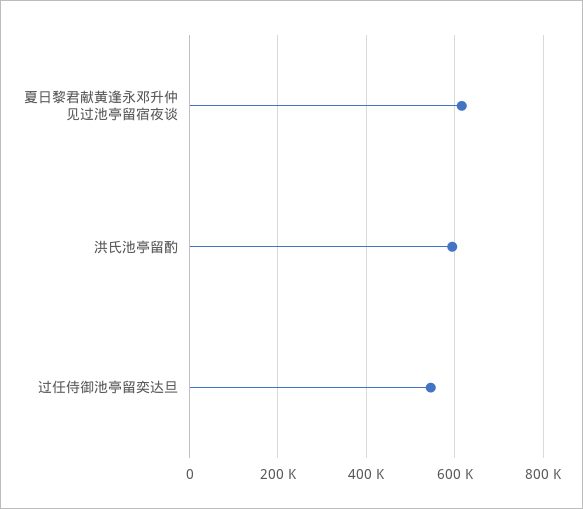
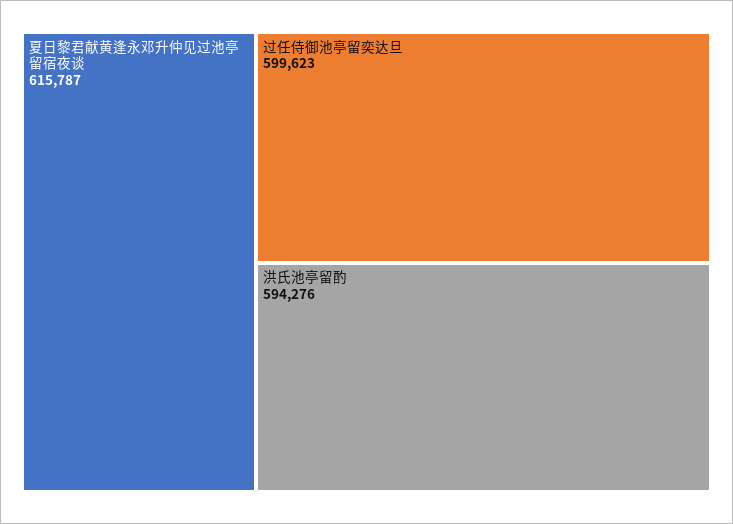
过任侍御池亭留奕达旦: 540000 -> 599623

